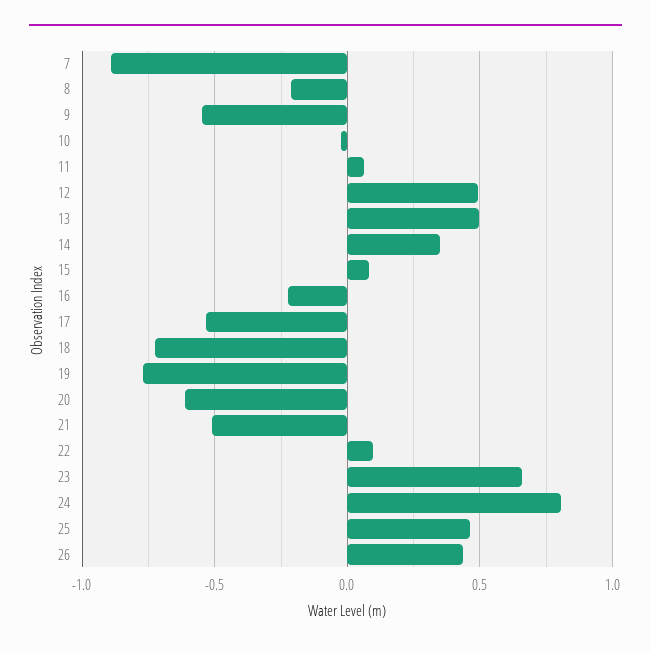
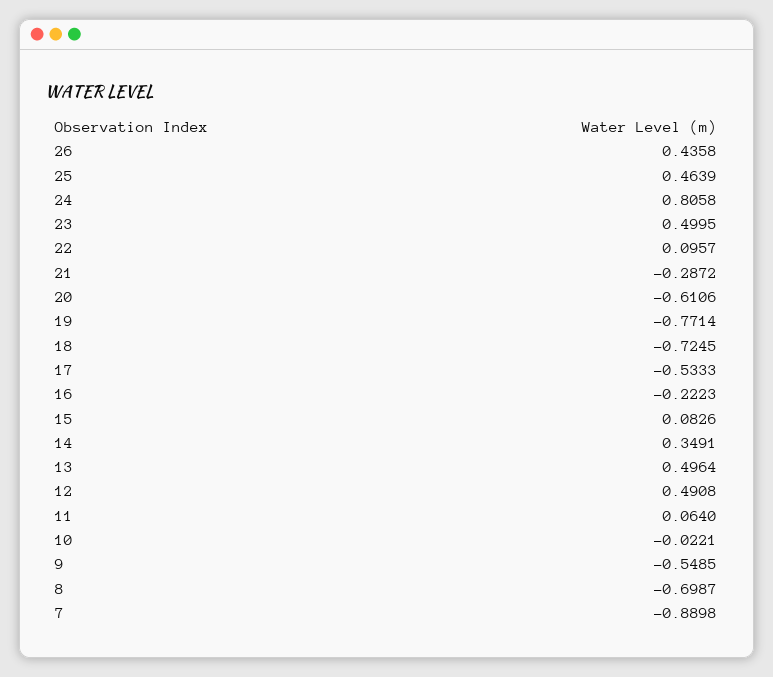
8: -0.2 -> -0.6987
21: -0.5 -> -0.2872
23: 0.65 -> 0.4995

